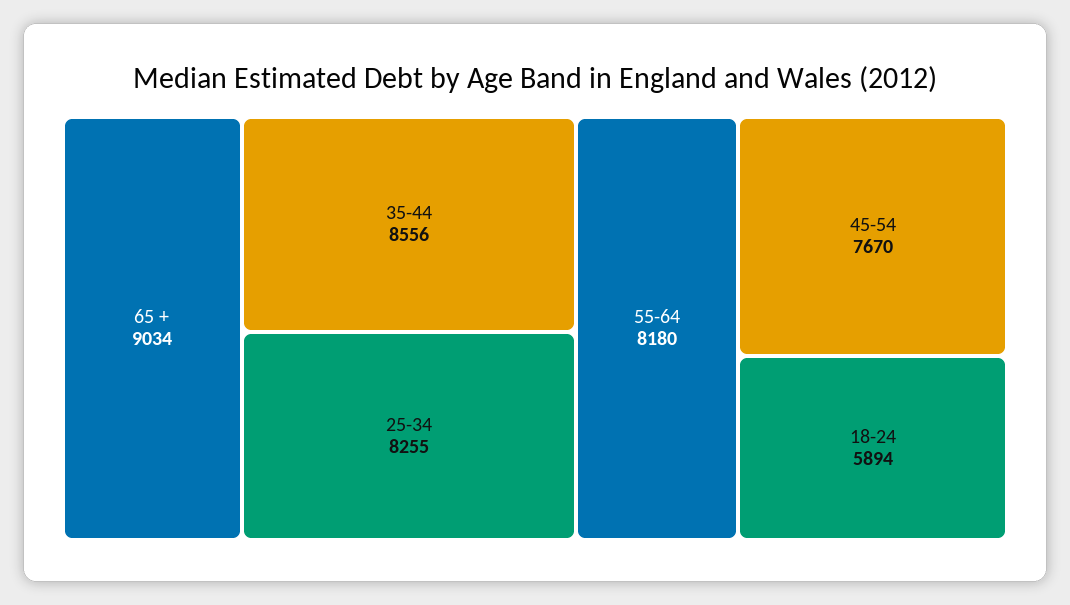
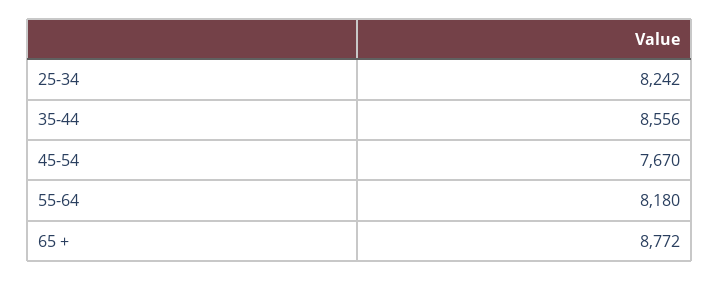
65 +: 9034 -> 8772
25-34: 8255 -> 8242
18-24: 5894 -> none

